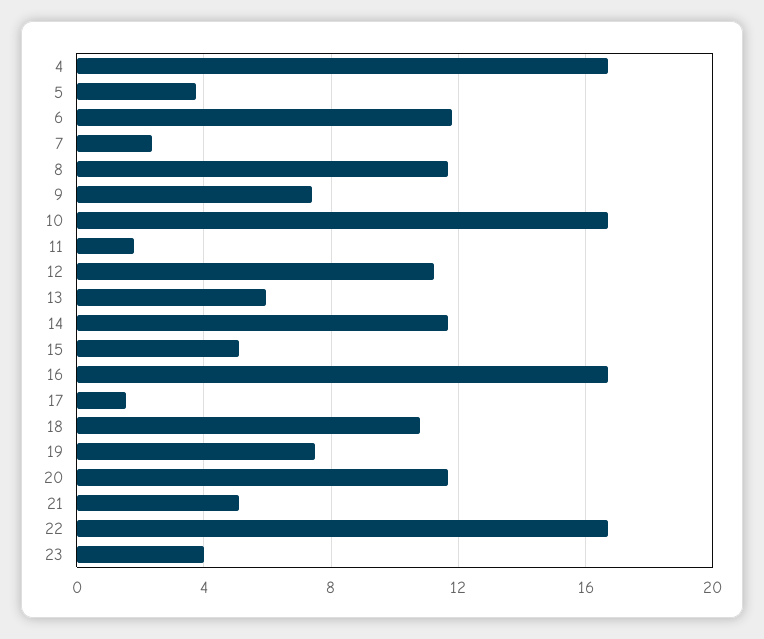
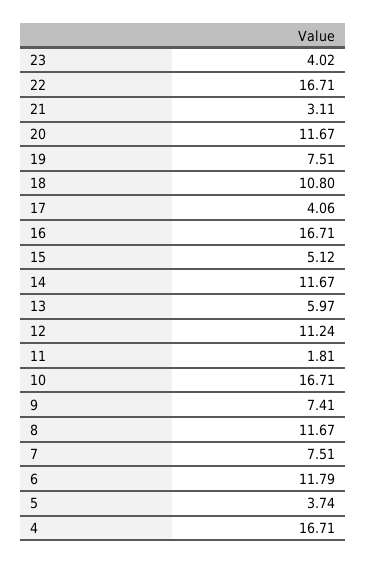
7: 2.5 -> 7.51
17: 1.5 -> 4.06
21: 5 -> 3.11

